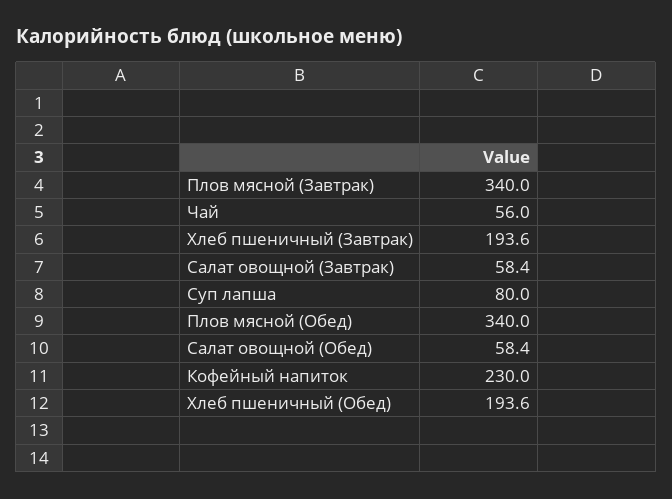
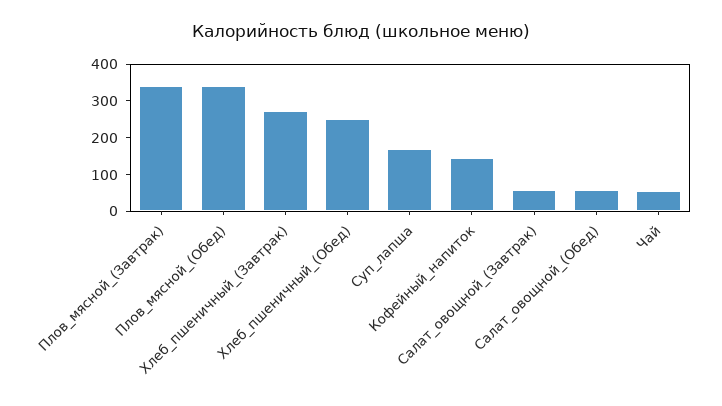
Хлеб пшеничный (Завтрак): 193.6 -> 275
Суп лапша: 80 -> 175
Кофейный напиток: 230 -> 150
Хлеб пшеничный (Обед): 193.6 -> 250

